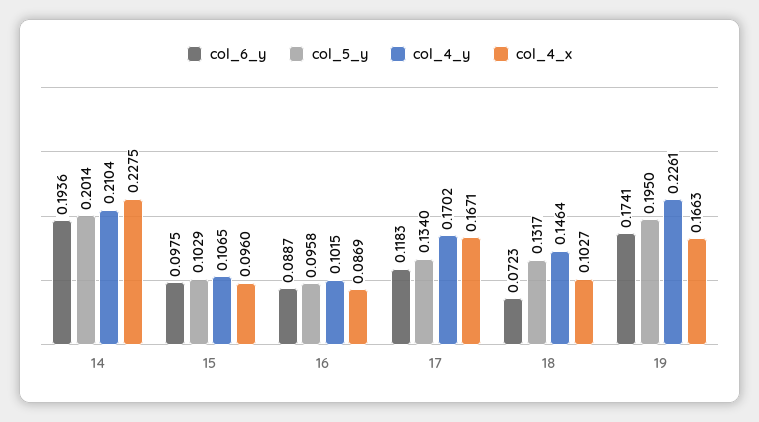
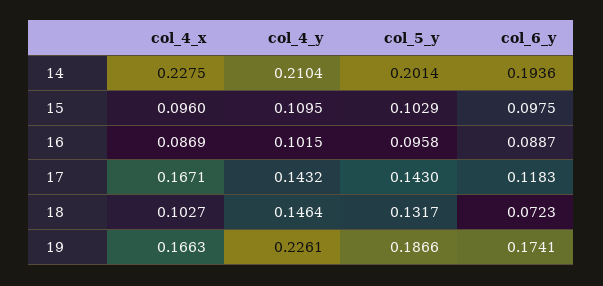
col_4_y, 15: 0.1065 -> 0.1095
col_5_y, 17: 0.134 -> 0.143
col_4_y, 17: 0.1702 -> 0.1432
col_5_y, 19: 0.195 -> 0.1866

